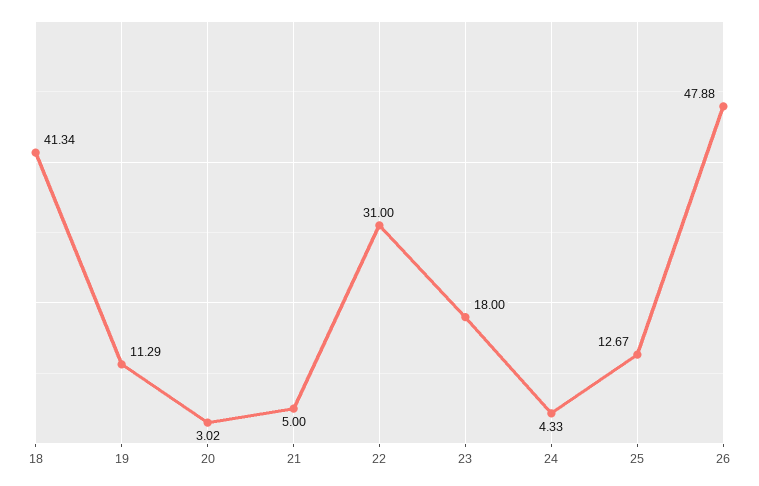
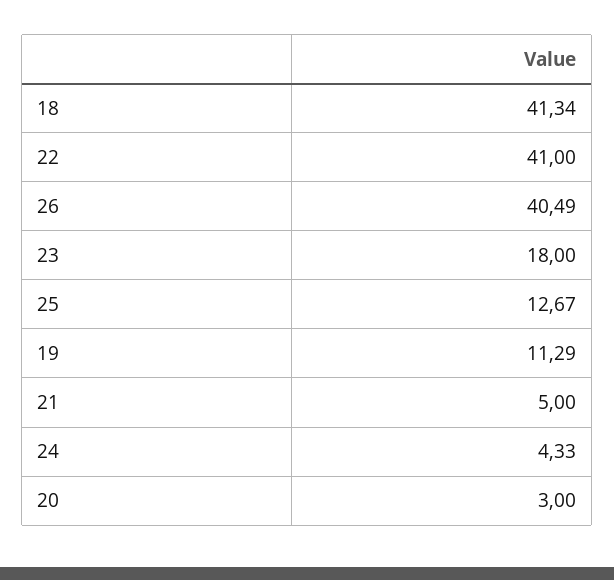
20: 3.02 -> 3
22: 31 -> 41
26: 47.88 -> 40.49

